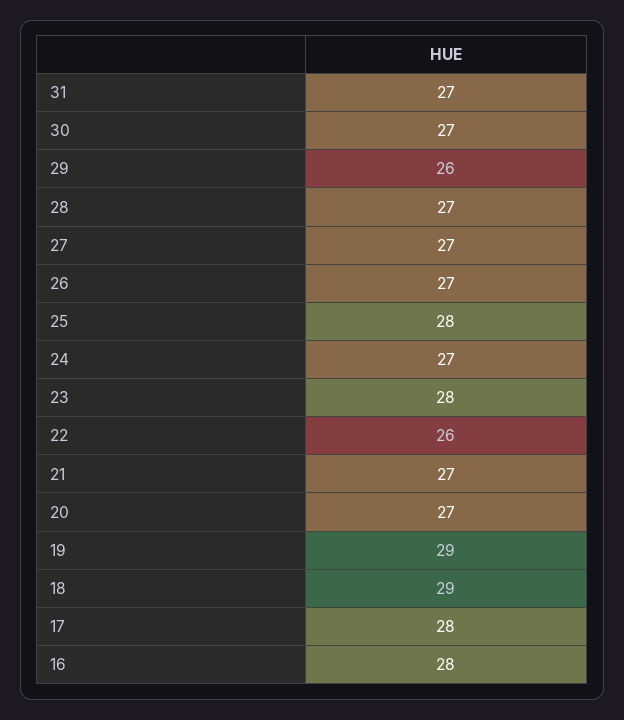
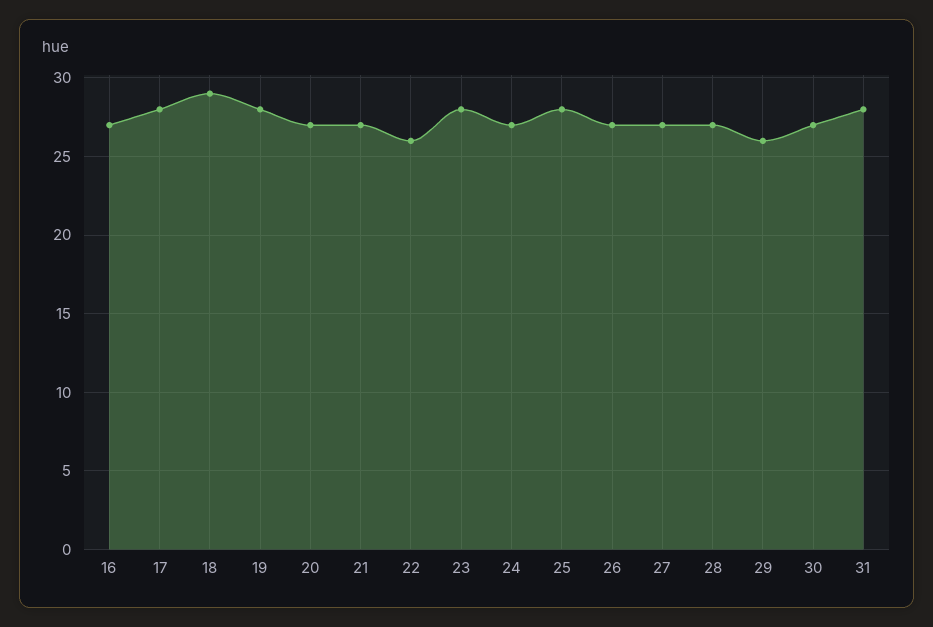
31: 27 -> 28
19: 29 -> 28
16: 28 -> 27

